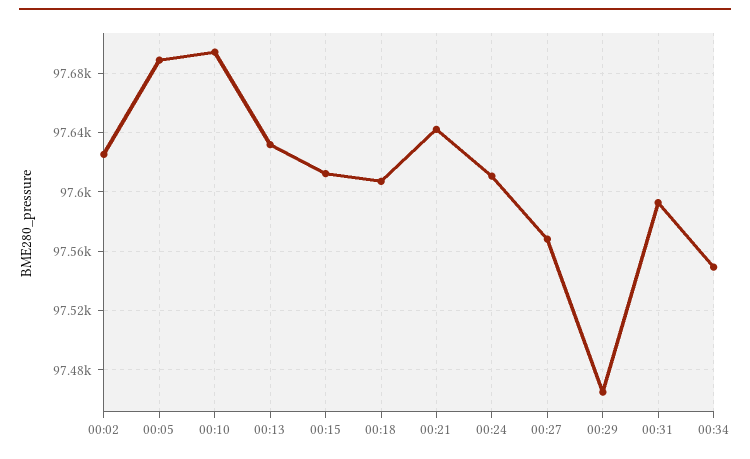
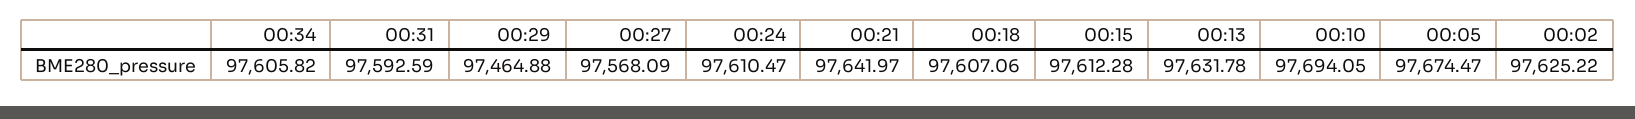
00:05: 97690 -> 97674.47
00:34: 97550 -> 97605.82

